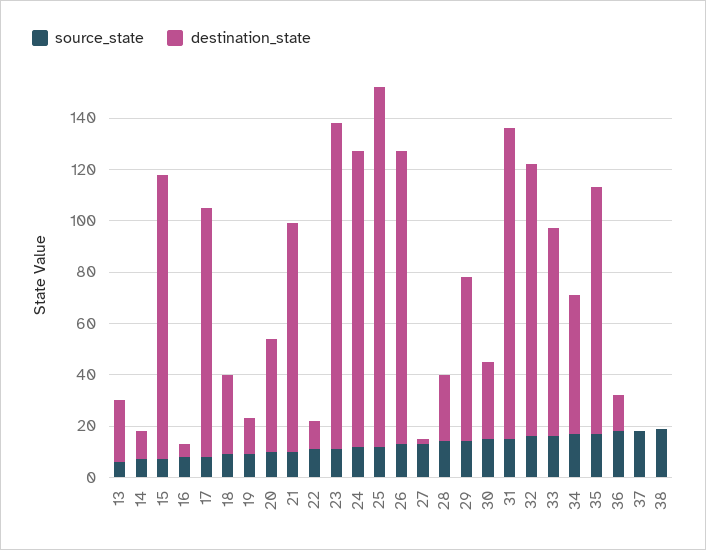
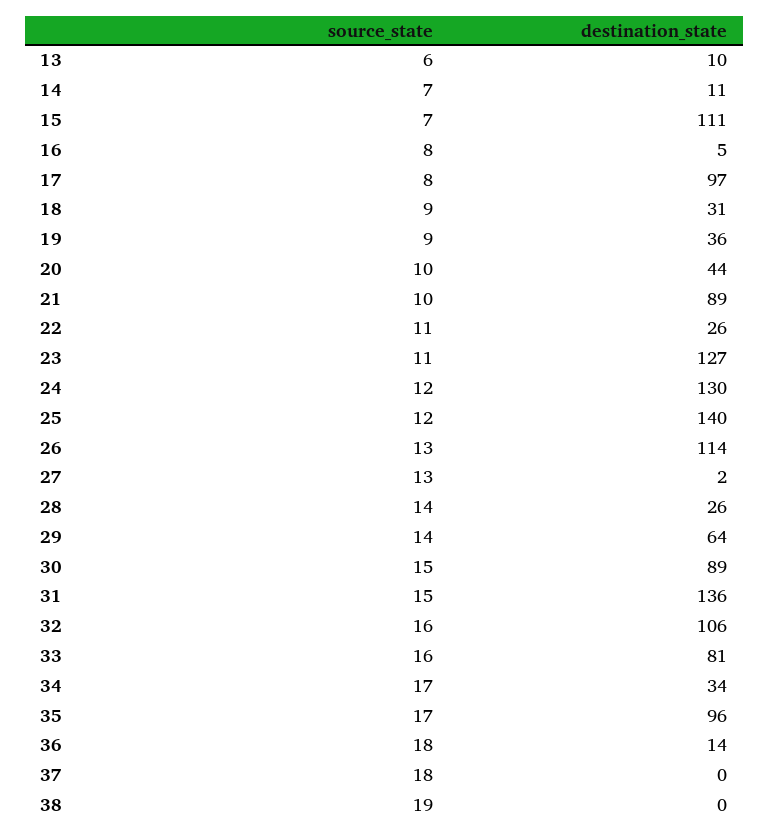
destination_state, 13: 25 -> 10
destination_state, 19: 15 -> 36
destination_state, 22: 10 -> 26
destination_state, 24: 115 -> 130
destination_state, 30: 30 -> 89
destination_state, 31: 120 -> 136
destination_state, 34: 55 -> 34

